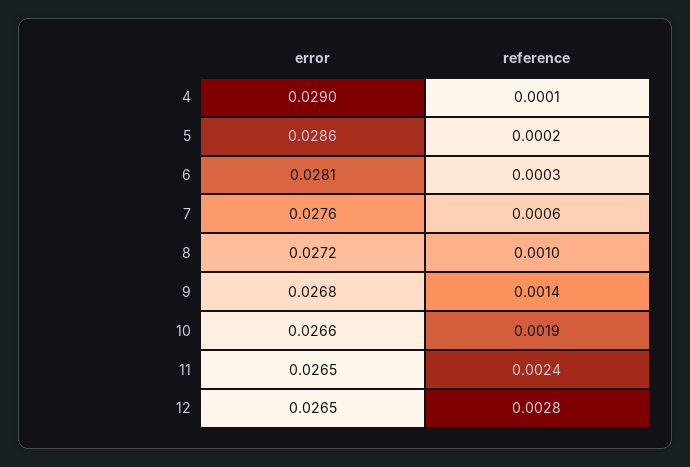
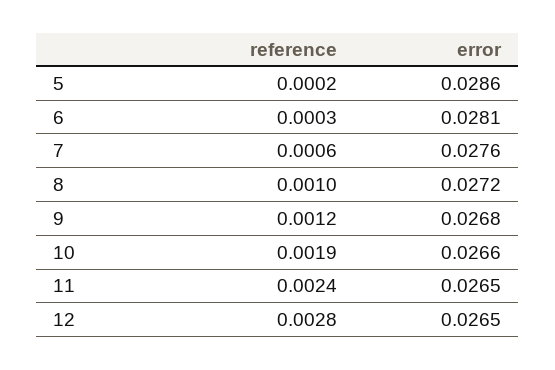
error, 4: 0.029 -> none
reference, 4: 0.0001 -> none
reference, 9: 0.0014 -> 0.0012

